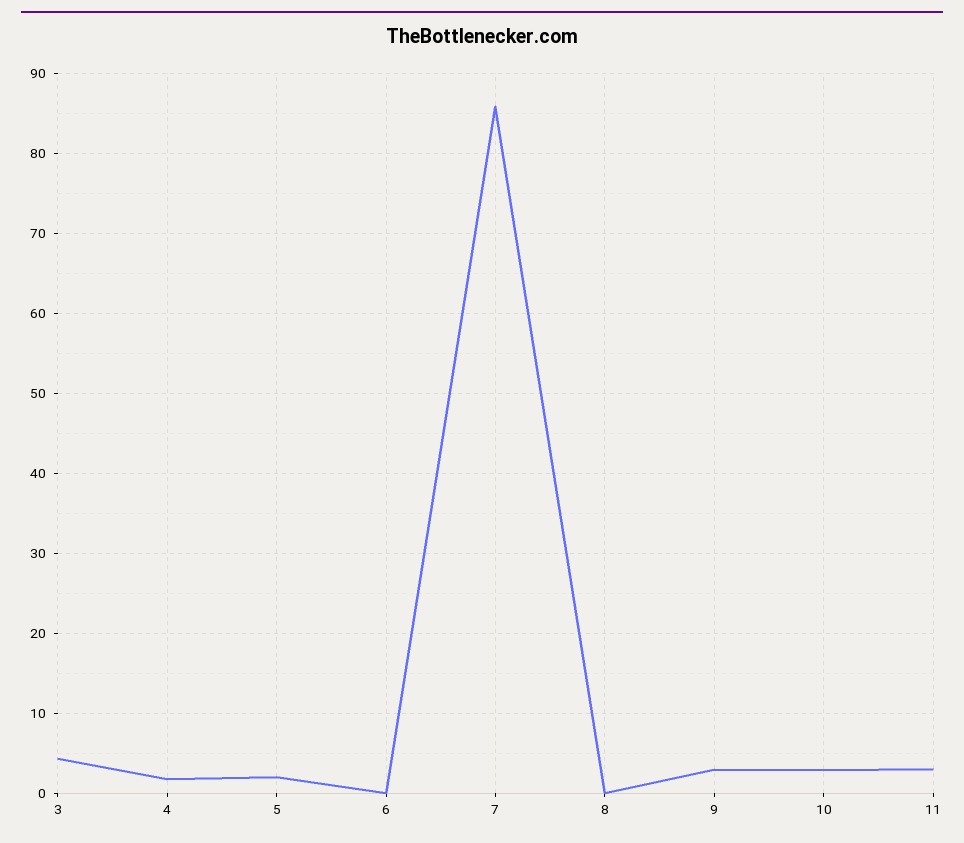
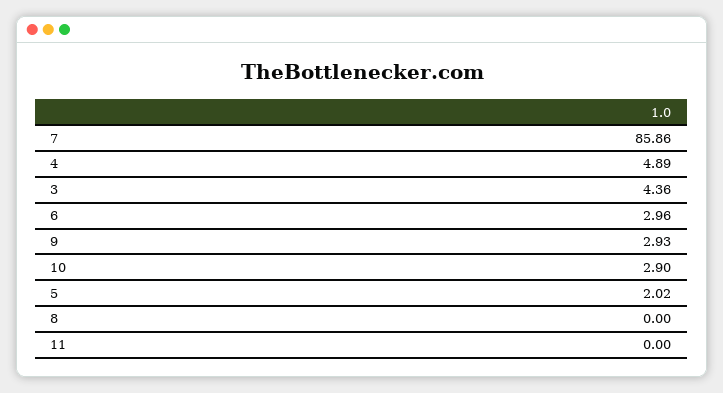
4: 2 -> 4.89
6: 0 -> 2.96
11: 3 -> 0

